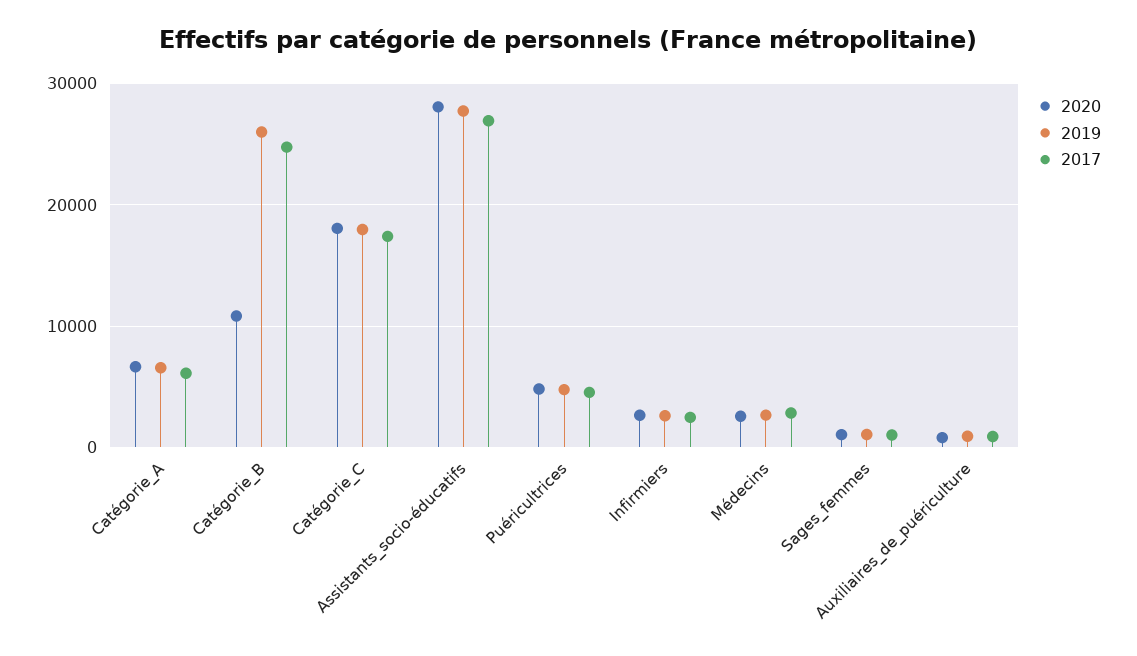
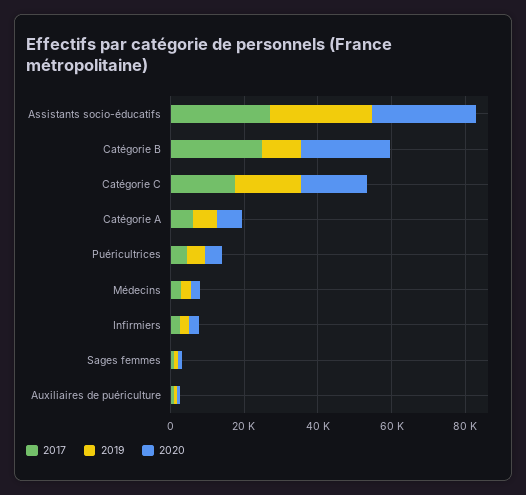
2020, Catégorie_B: 11000 -> 25000
2019, Catégorie_B: 26000 -> 10000

